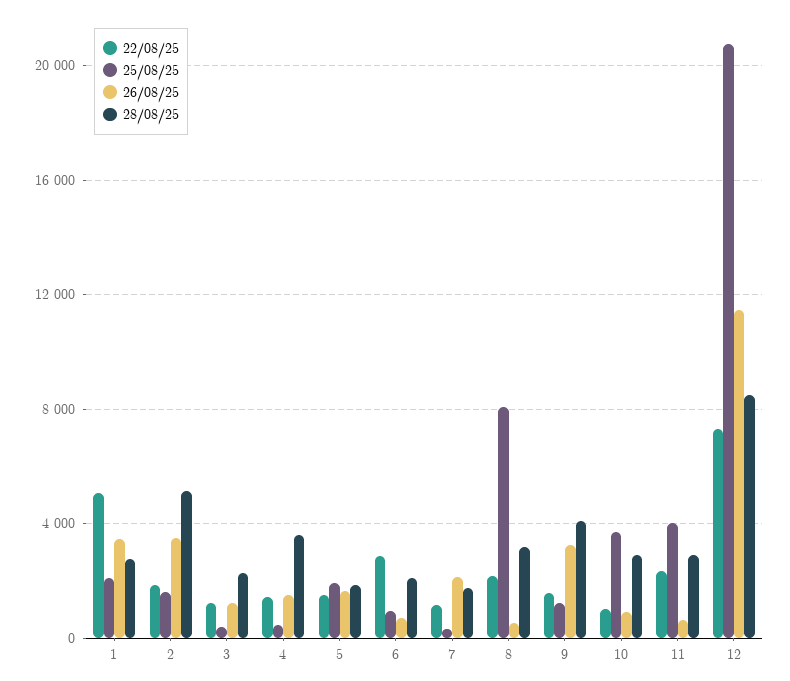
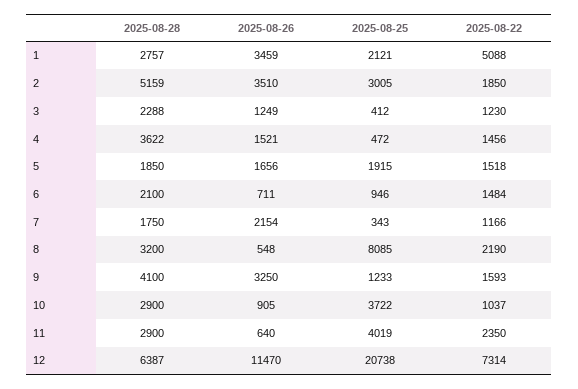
25/08/25, 2: 1500 -> 3005
22/08/25, 6: 3000 -> 1484
28/08/25, 12: 8500 -> 6387

